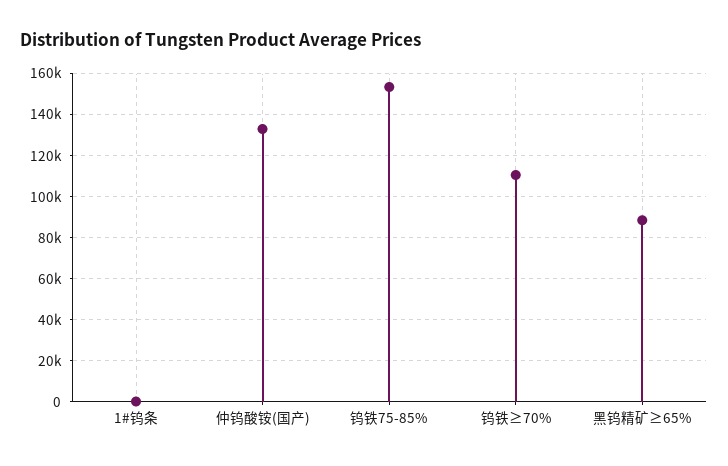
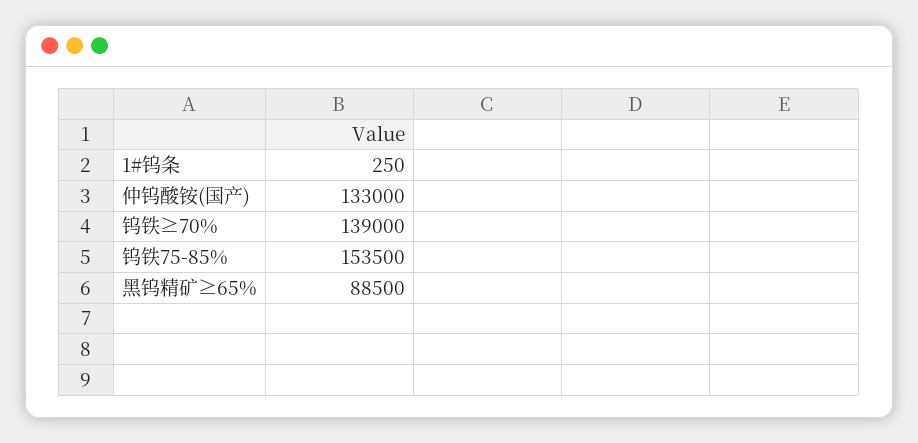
钨铁≥70%: 110000 -> 139000

